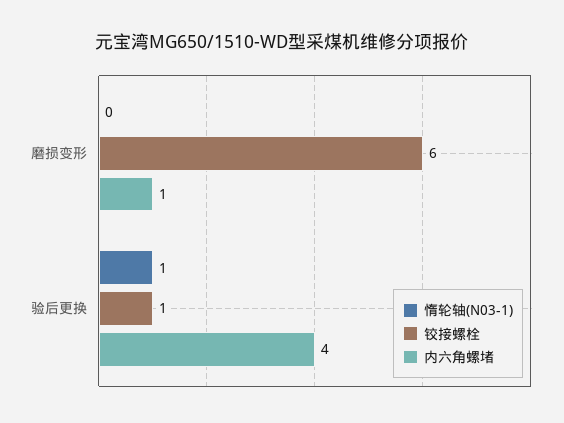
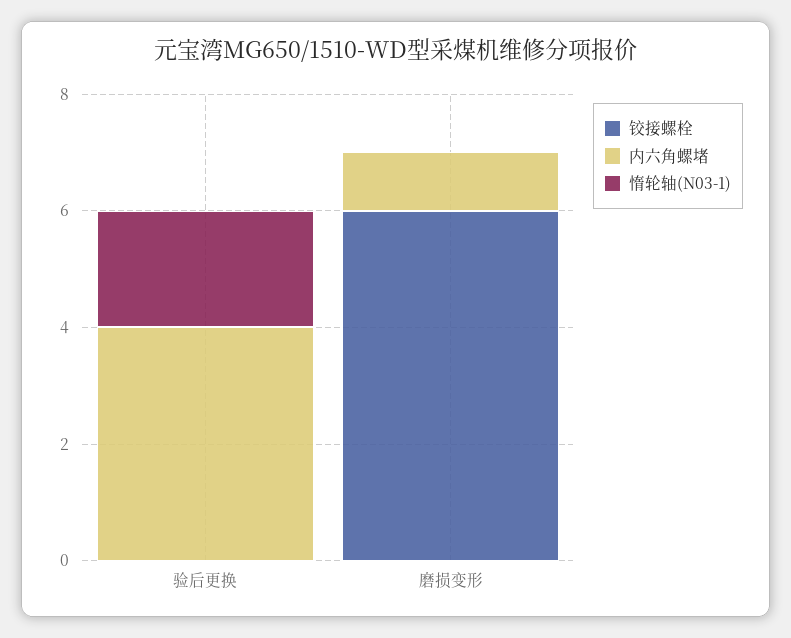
惰轮轴(N03-1), 验后更换: 1 -> 2
铰接螺栓, 验后更换: 1 -> 0

